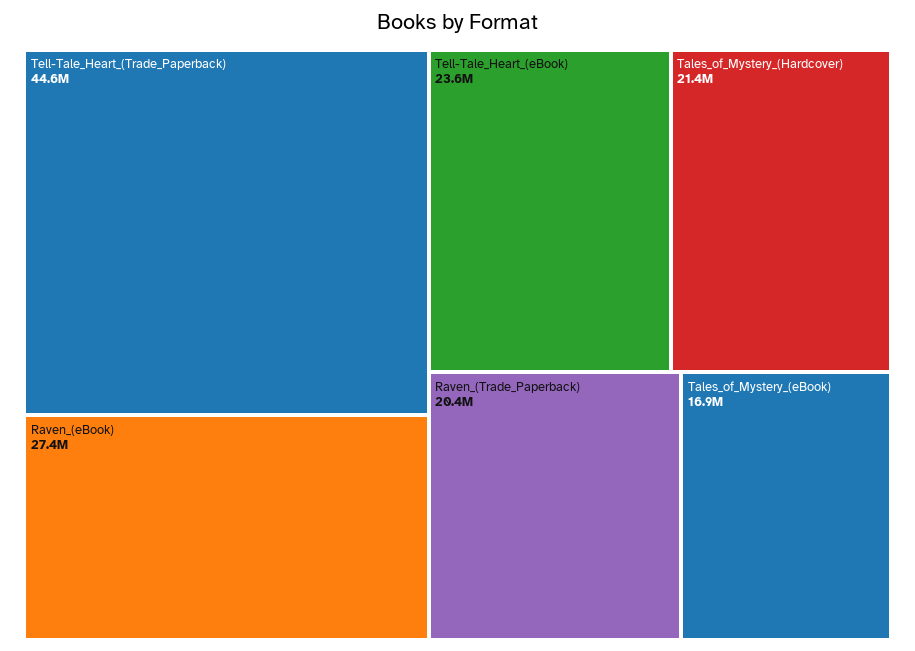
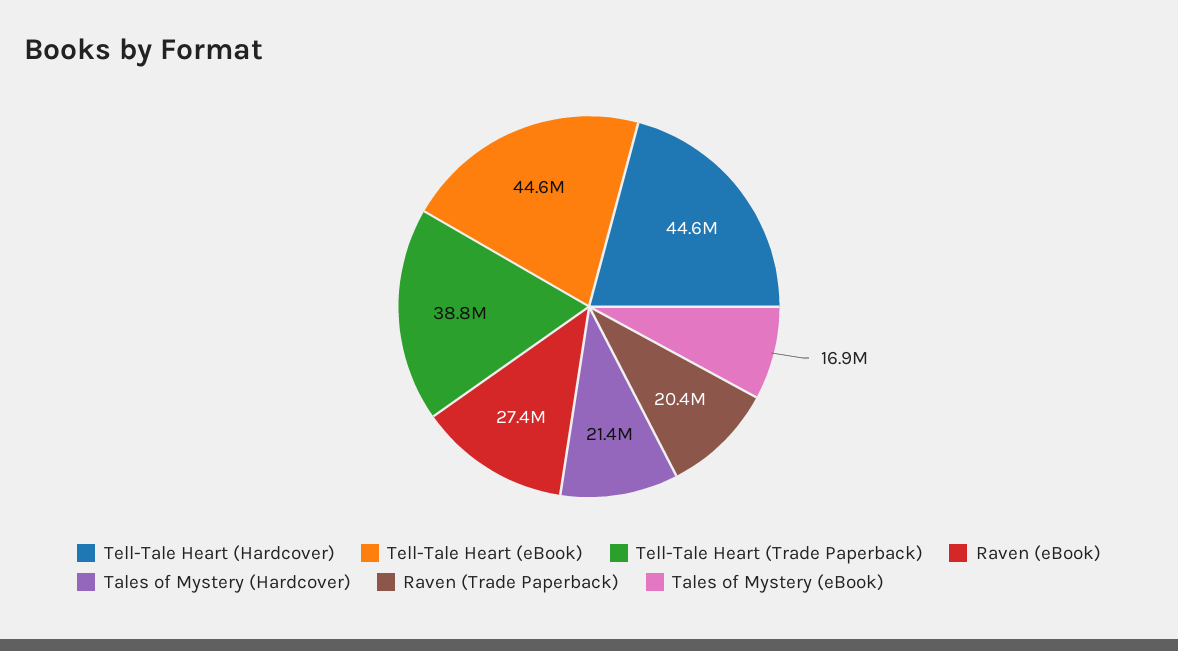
Tell-Tale_Heart_(Trade_Paperback): 44600000 -> 38800000
Tell-Tale_Heart_(eBook): 23600000 -> 44600000
Tell-Tale Heart (Hardcover): none -> 44600000

